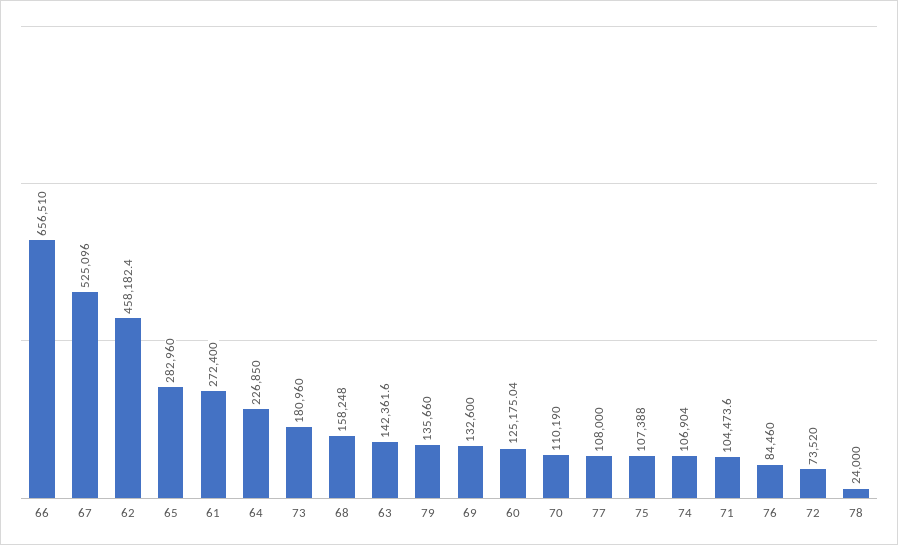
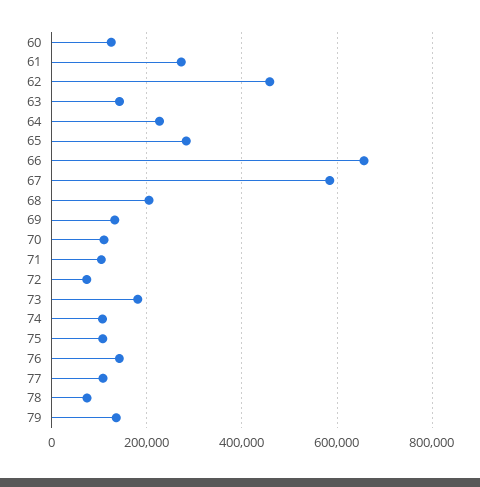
67: 525096 -> 580000
68: 158248 -> 200000
76: 84460 -> 140000
78: 24000 -> 80000

